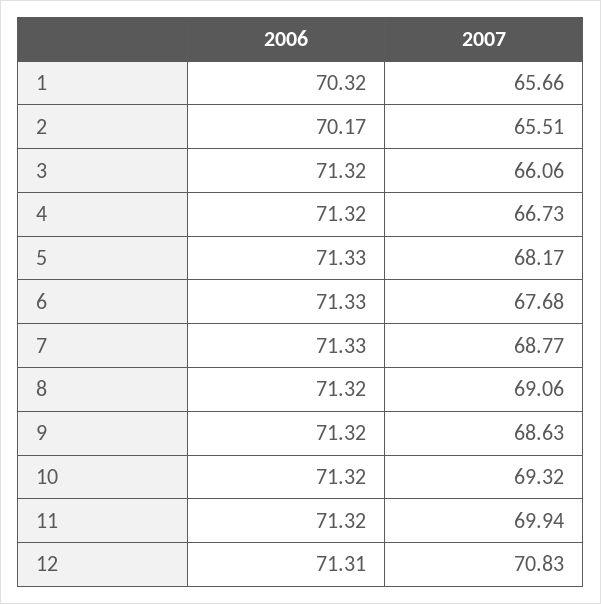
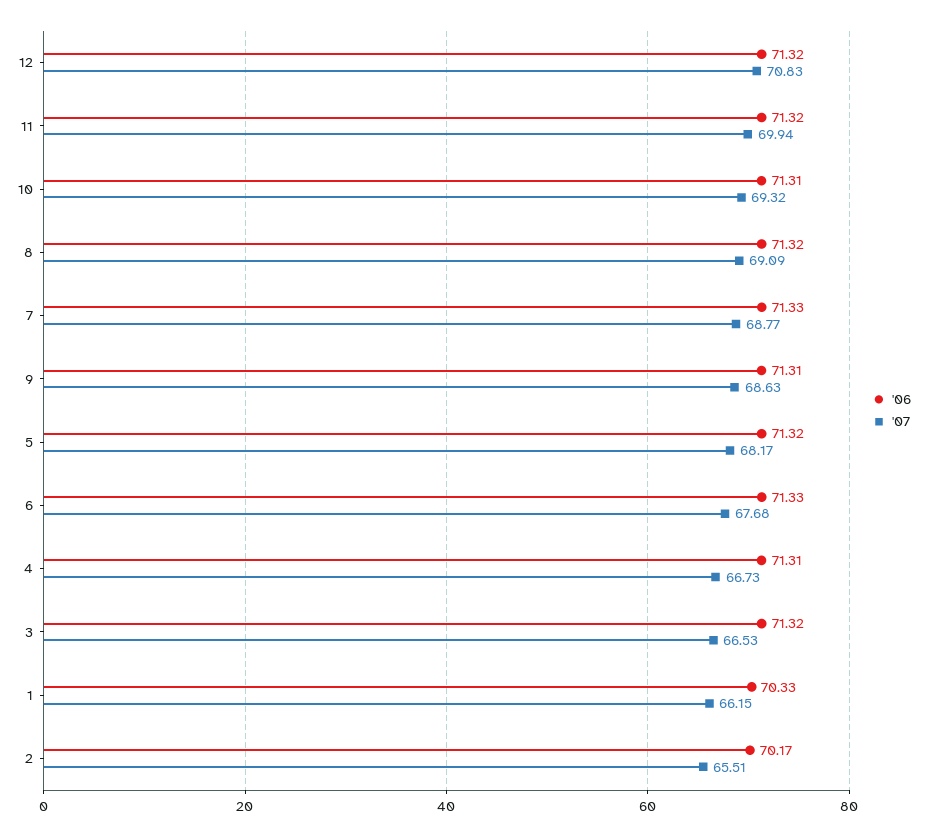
2006, 1: 70.32 -> 70.33
2007, 1: 65.66 -> 66.15
2007, 3: 66.06 -> 66.53
2006, 4: 71.32 -> 71.31
2006, 5: 71.33 -> 71.32
2007, 8: 69.06 -> 69.09
2006, 9: 71.32 -> 71.31
2006, 10: 71.32 -> 71.31
2006, 12: 71.31 -> 71.32

